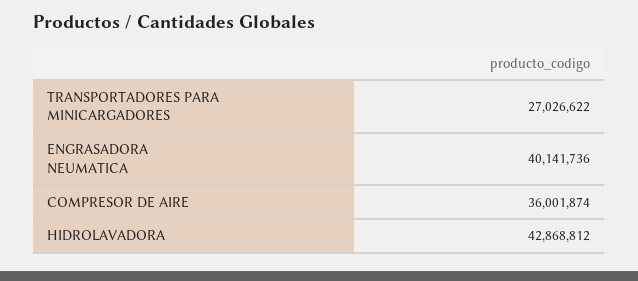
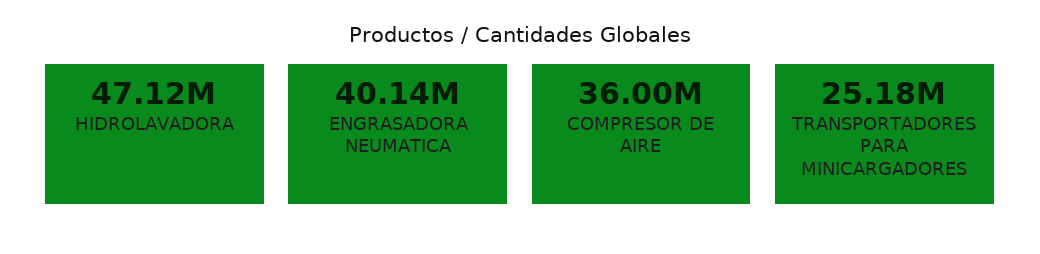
TRANSPORTADORES PARA MINICARGADORES: 27026622 -> 25180000
HIDROLAVADORA: 42868812 -> 47120000

